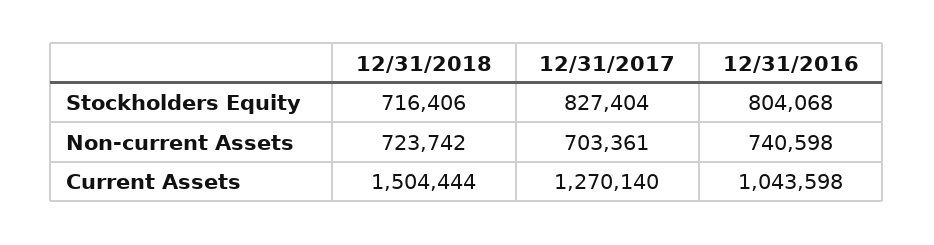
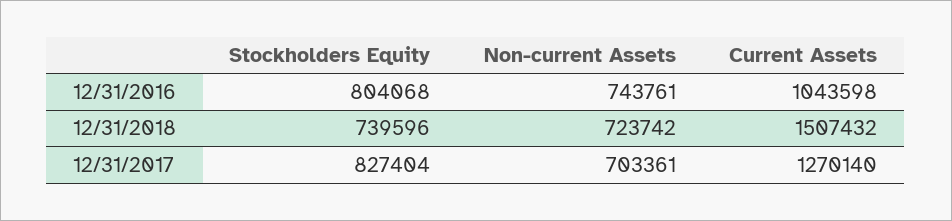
12/31/2018, Stockholders Equity: 716406 -> 739596
12/31/2016, Non-current Assets: 740598 -> 743761
12/31/2018, Current Assets: 1504444 -> 1507432

